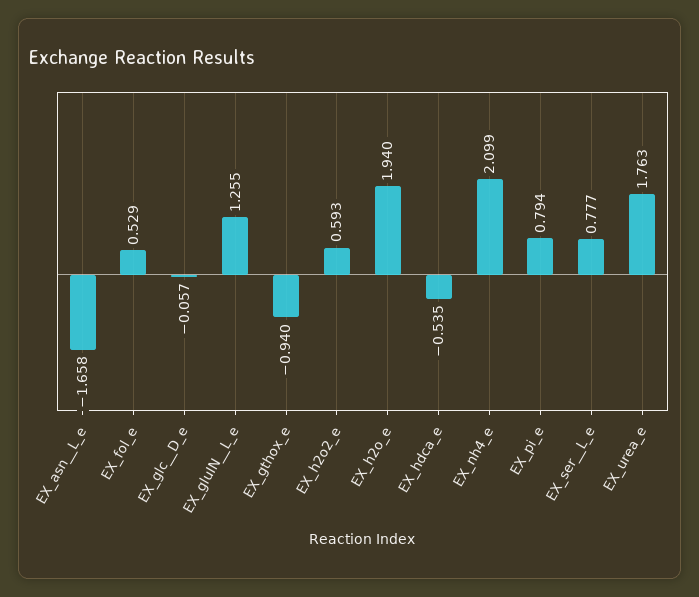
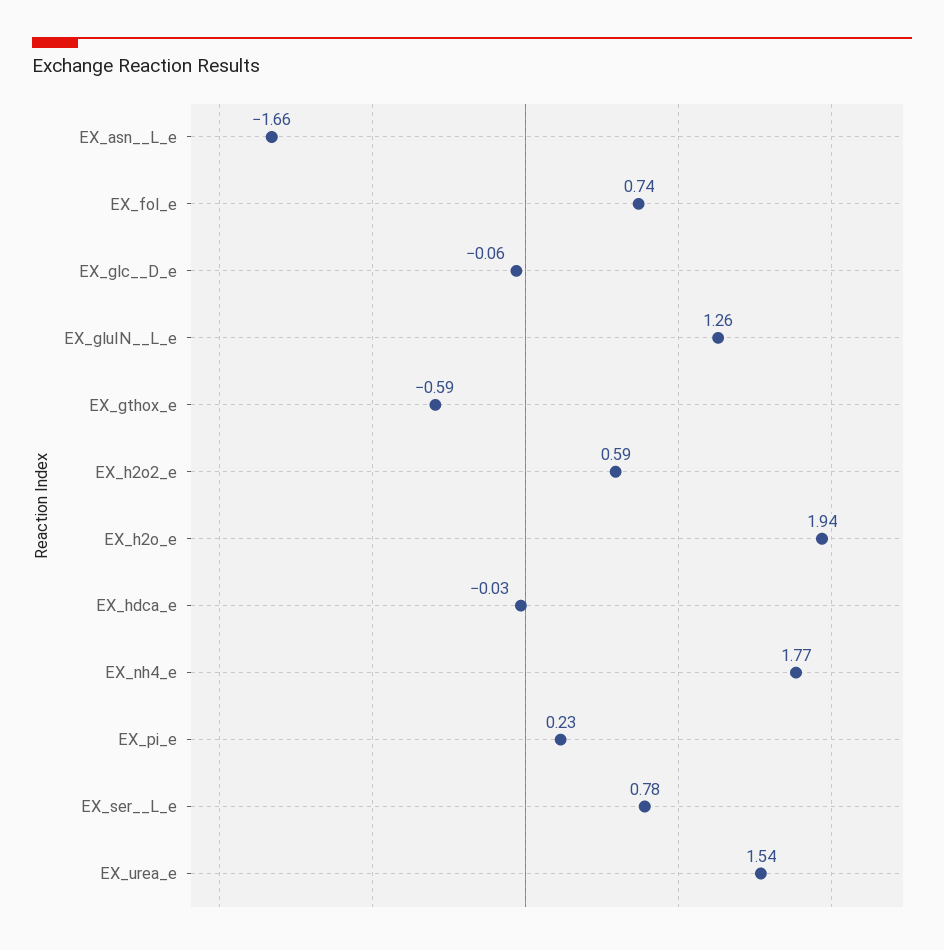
EX_fol_e: 0.529 -> 0.74
EX_gthox_e: -0.94 -> -0.59
EX_hdca_e: -0.535 -> -0.03
EX_nh4_e: 2.099 -> 1.77
EX_pi_e: 0.794 -> 0.23
EX_urea_e: 1.763 -> 1.54

